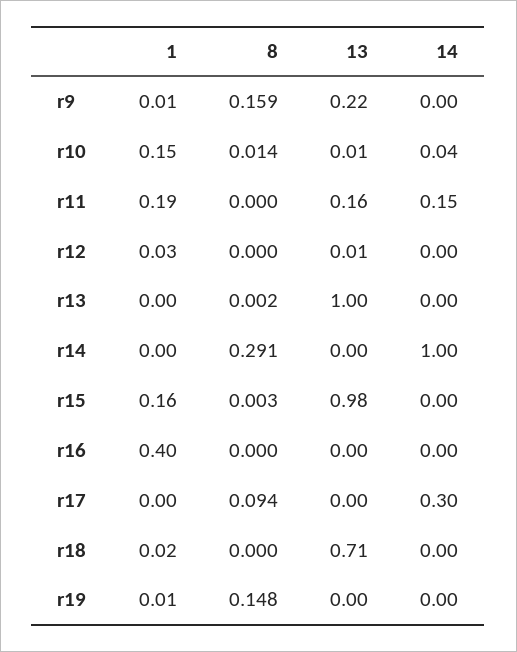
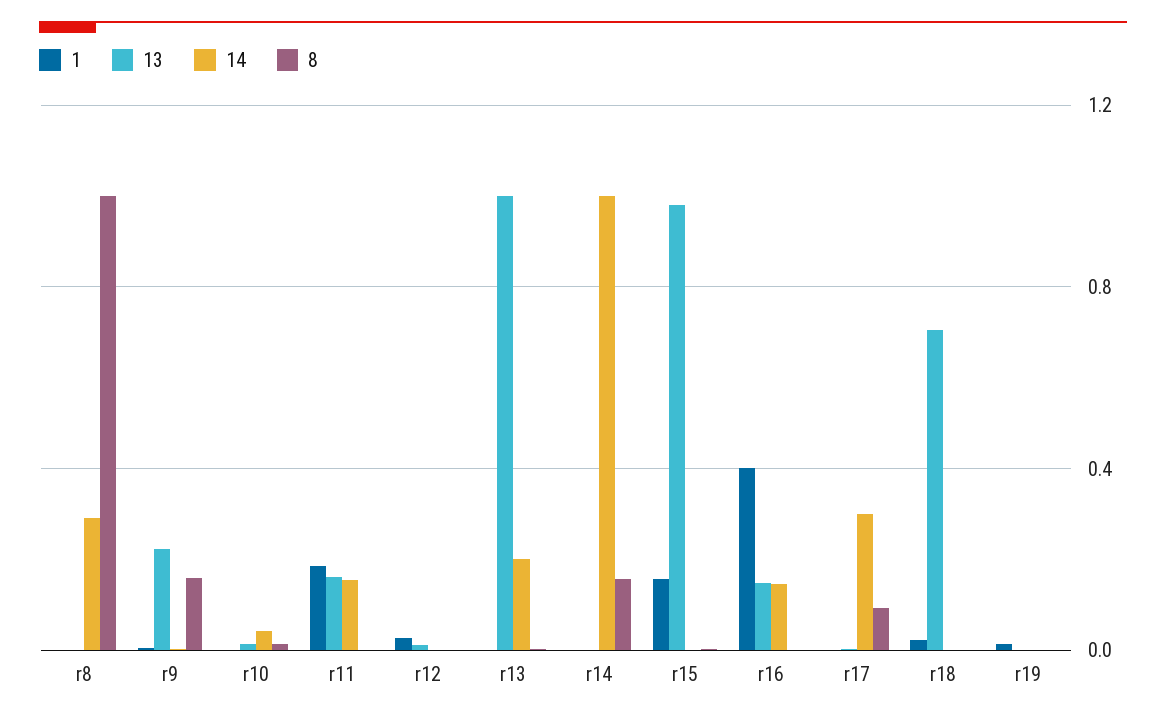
1, r10: 0.15 -> 0
14, r13: 0 -> 0.2
8, r14: 0.291 -> 0.15
13, r16: 0 -> 0.15
14, r16: 0 -> 0.15
8, r19: 0.148 -> 0
1, r8: none -> 0
13, r8: none -> 0
14, r8: none -> 0.3
8, r8: none -> 1

